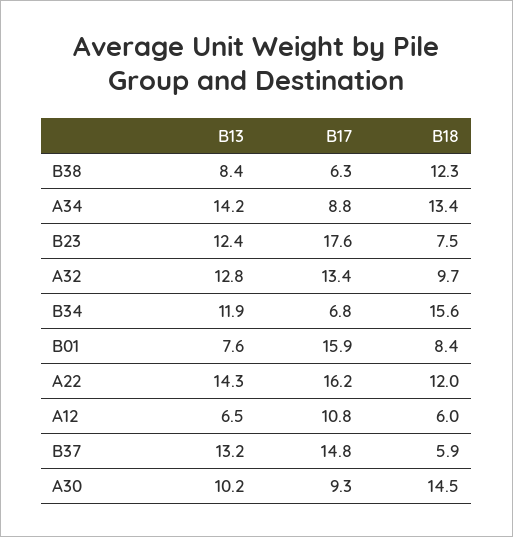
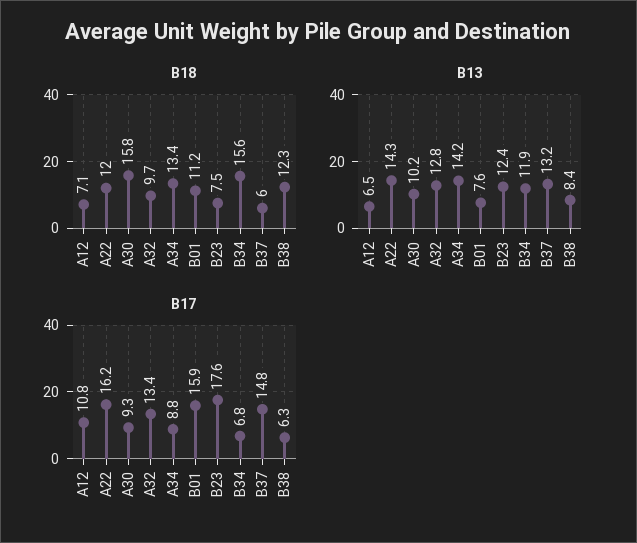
B18, B01: 8.4 -> 11.2
B18, A12: 6 -> 7.1
B18, B37: 5.9 -> 6
B18, A30: 14.5 -> 15.8

